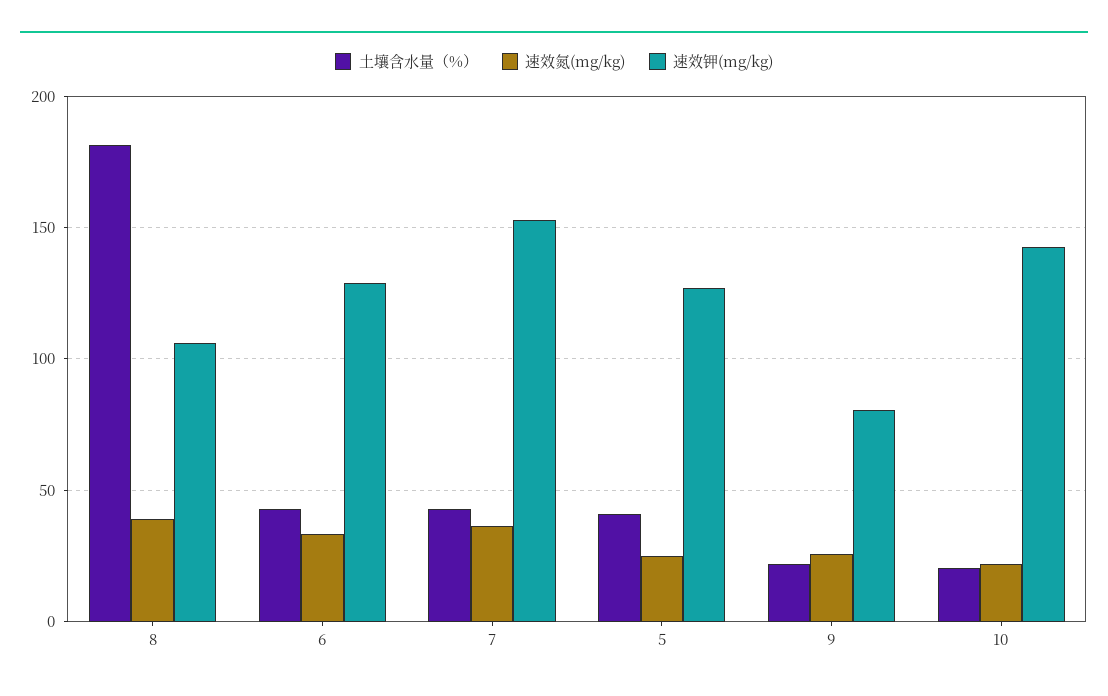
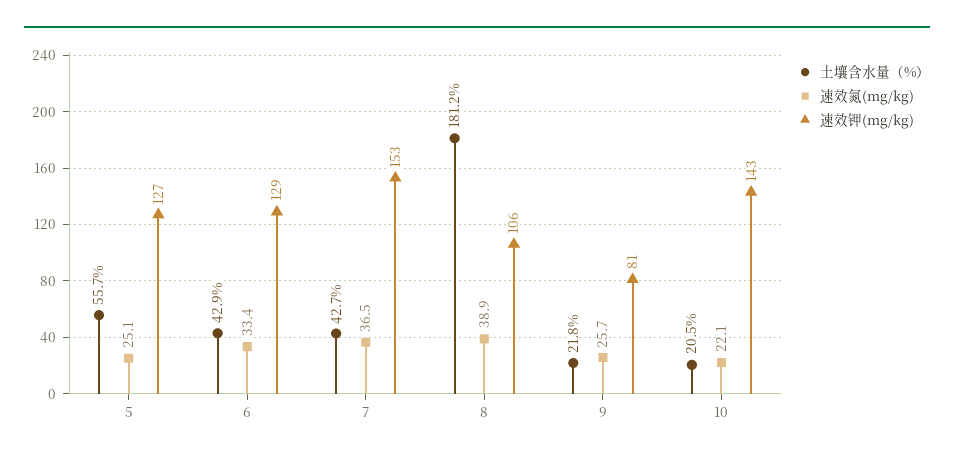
土壤含水量（%）, 5: 40 -> 55.7

